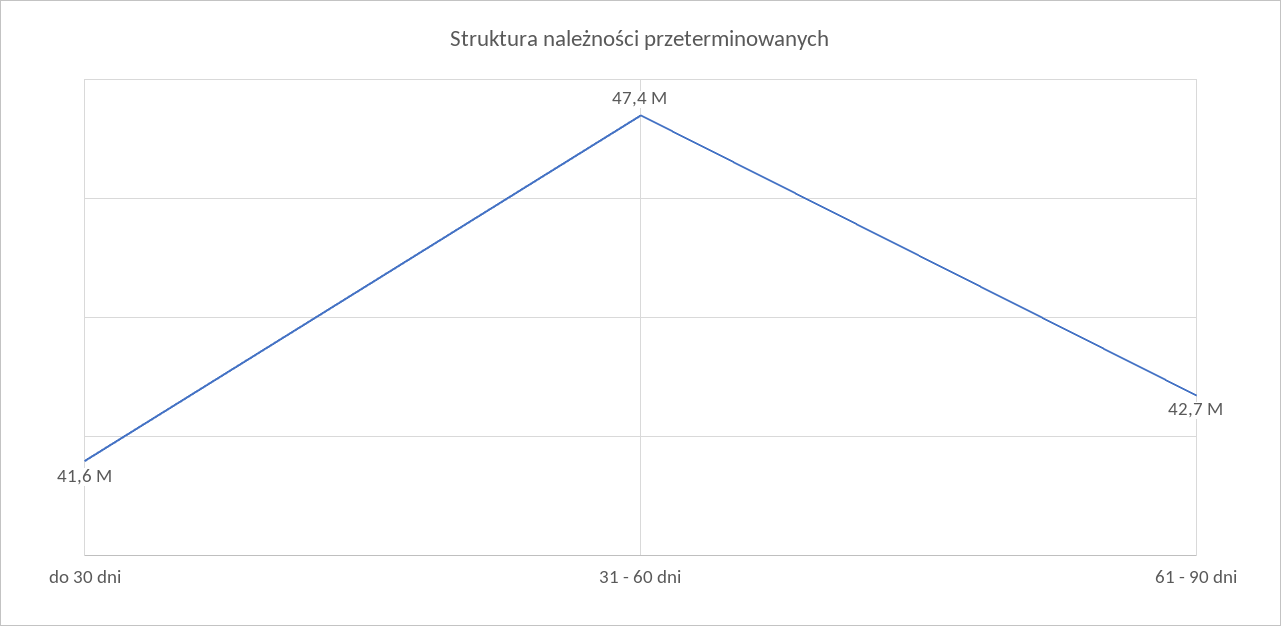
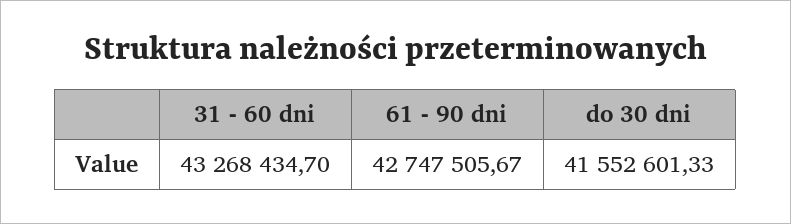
31 - 60 dni: 47400000 -> 43268434.7

